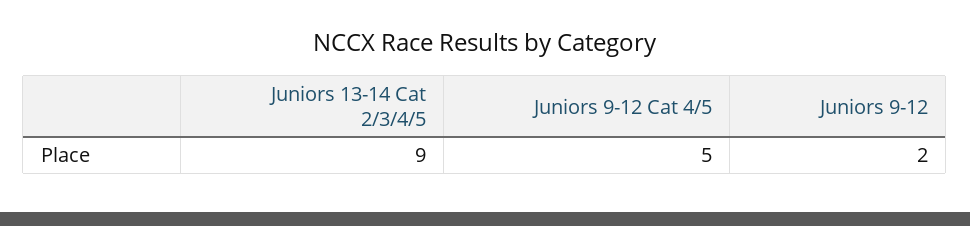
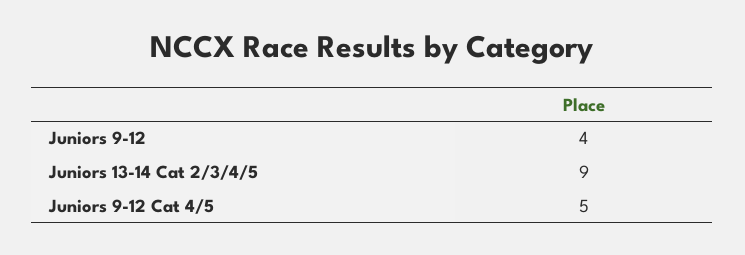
Juniors 9-12: 2 -> 4

